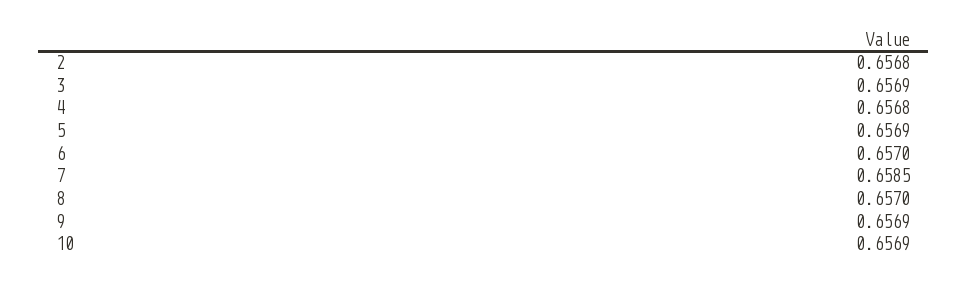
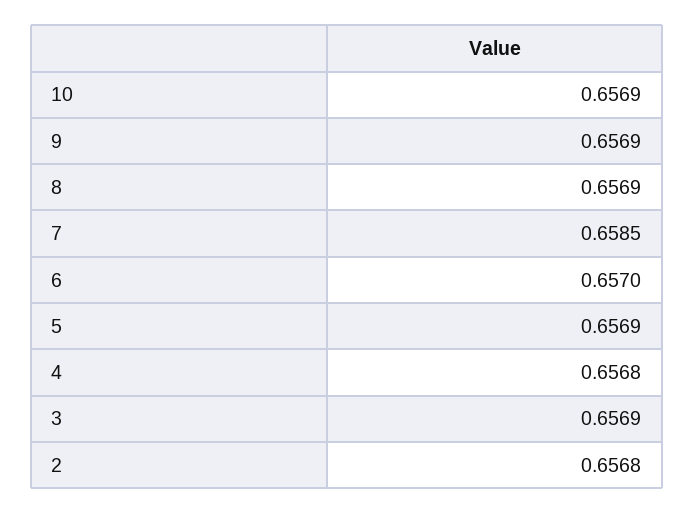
8: 0.657 -> 0.6569

